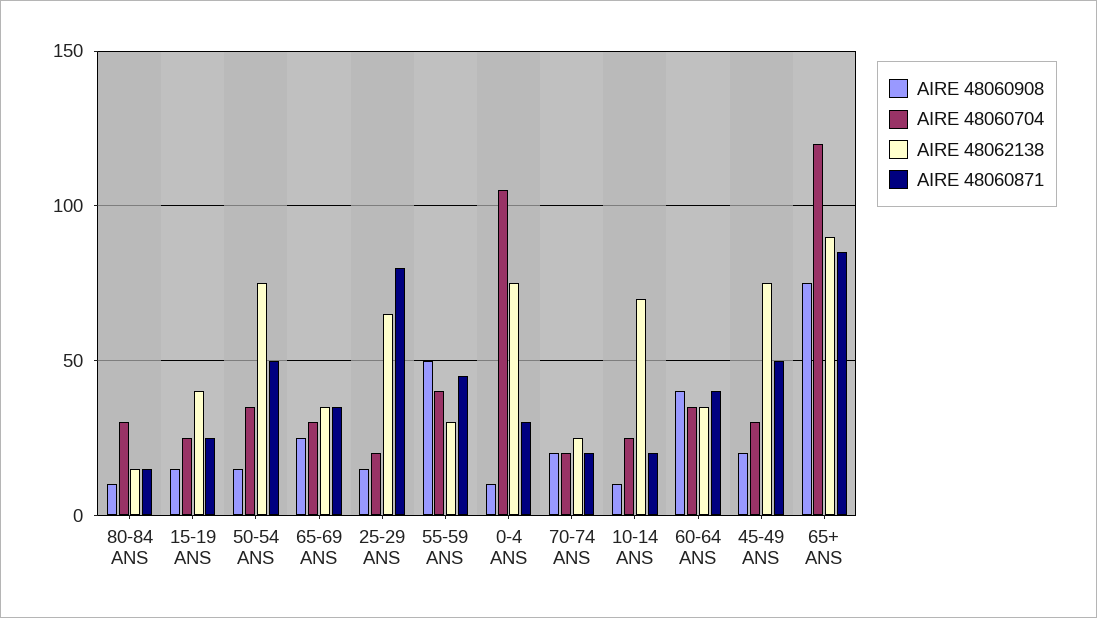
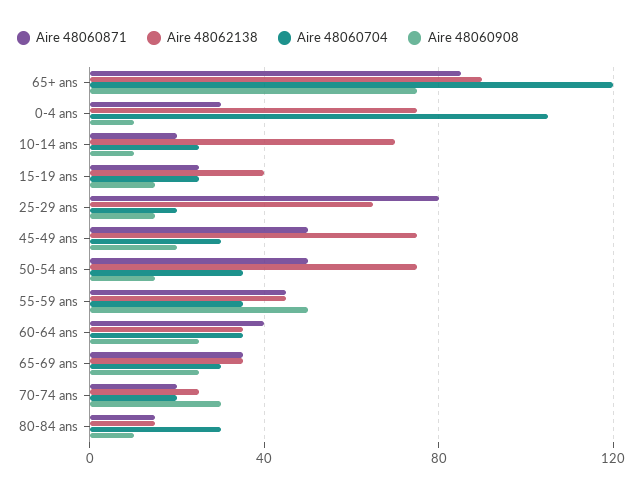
AIRE 48060704, 55-59 ANS: 40 -> 35
AIRE 48062138, 55-59 ANS: 30 -> 45
AIRE 48060908, 70-74 ANS: 20 -> 30
AIRE 48060908, 60-64 ANS: 40 -> 25

